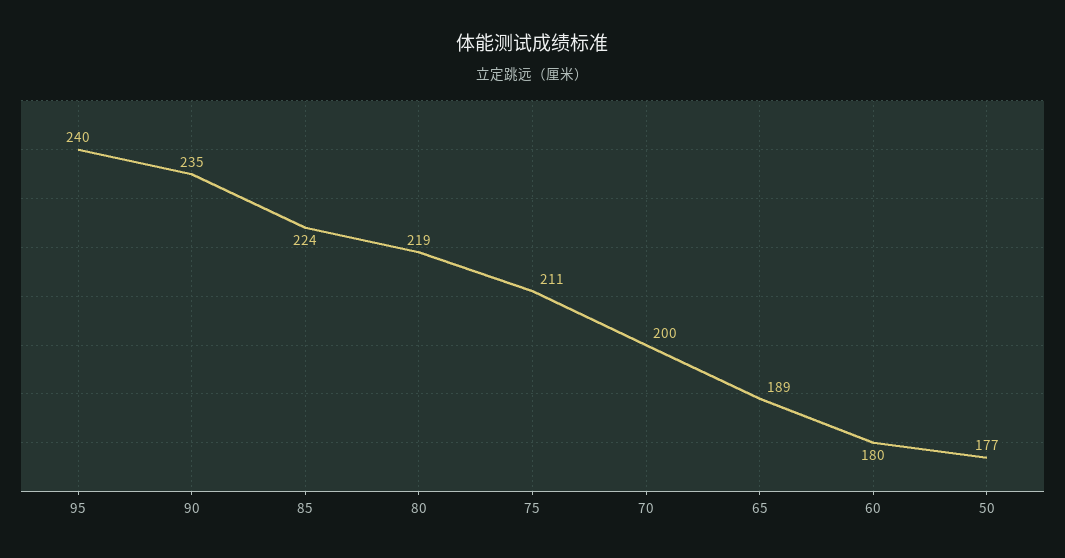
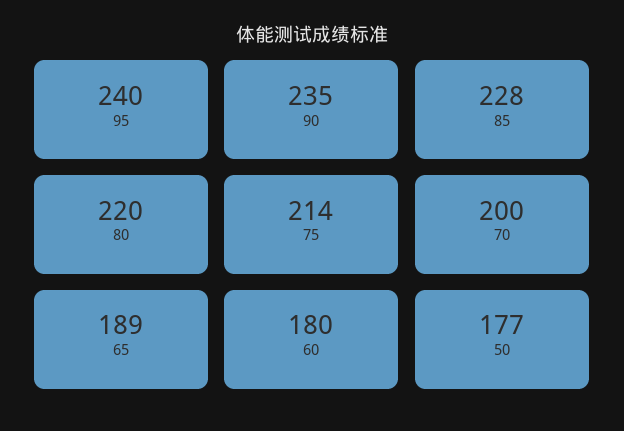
85: 224 -> 228
80: 219 -> 220
75: 211 -> 214

